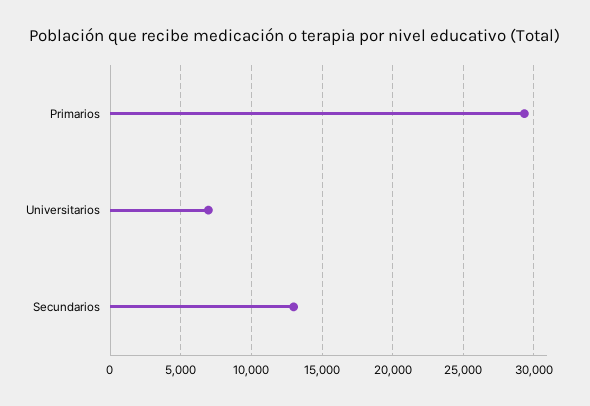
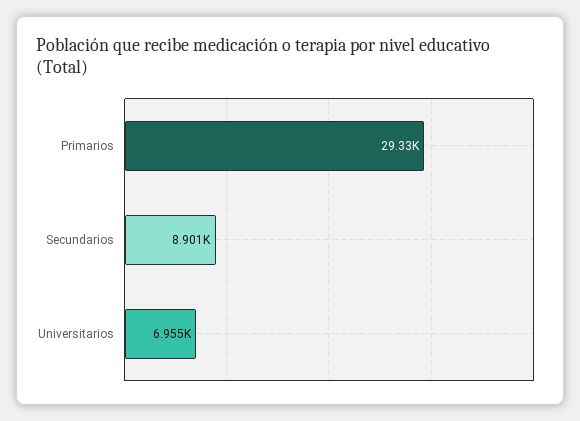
Secundarios: 13000 -> 8901

